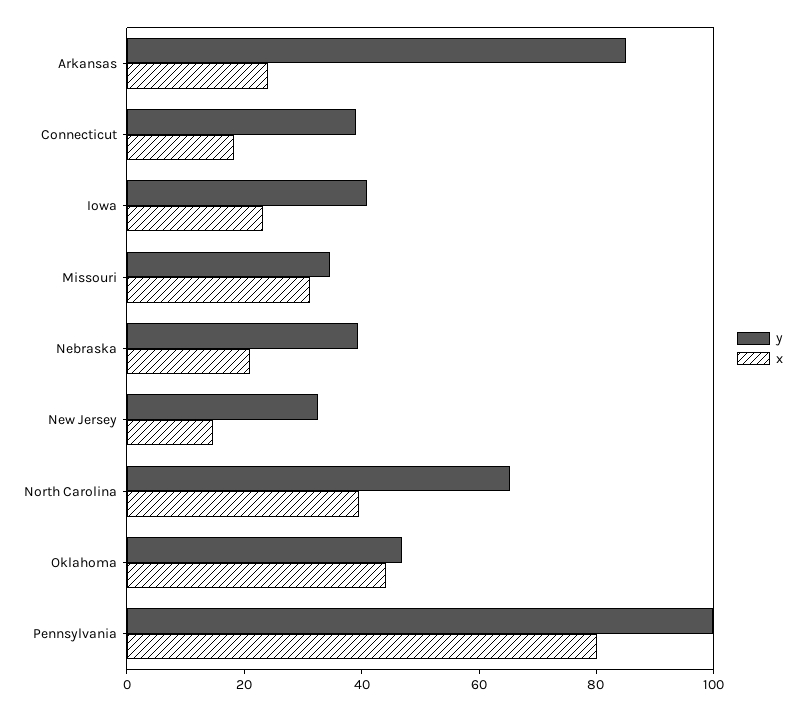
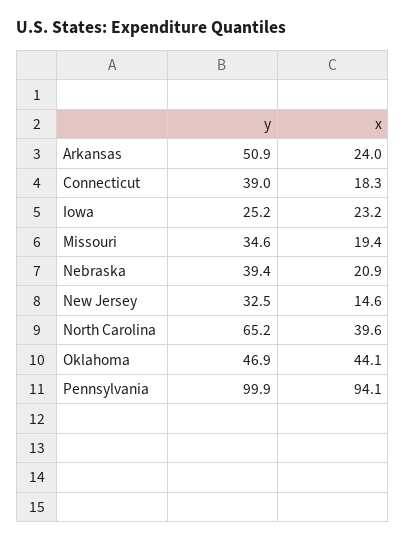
y, Arkansas: 85 -> 50.9
y, Iowa: 40 -> 25.2
x, Missouri: 30 -> 19.4
x, Pennsylvania: 80 -> 94.1

